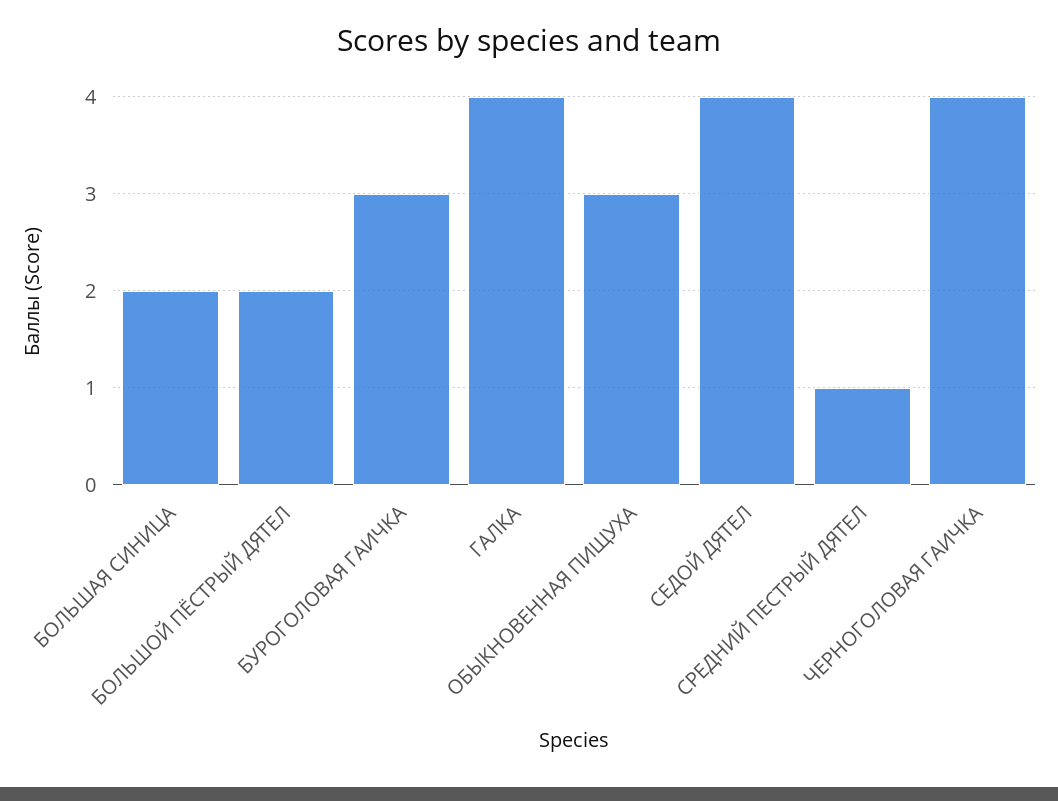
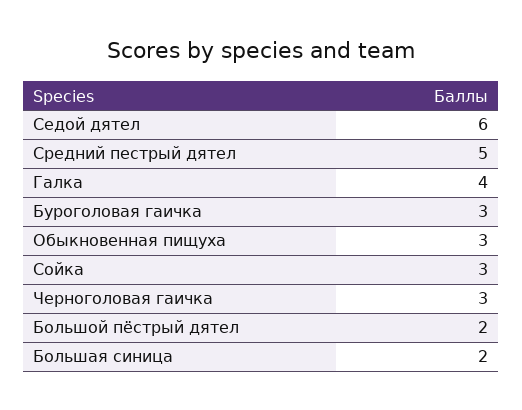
СЕДОЙ ДЯТЕЛ: 4 -> 6
СРЕДНИЙ ПЕСТРЫЙ ДЯТЕЛ: 1 -> 5
ЧЕРНОГОЛОВАЯ ГАИЧКА: 4 -> 3
Сойка: none -> 3

